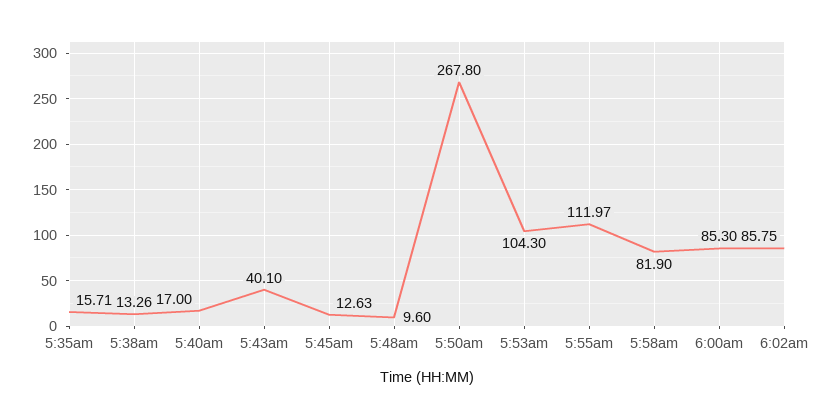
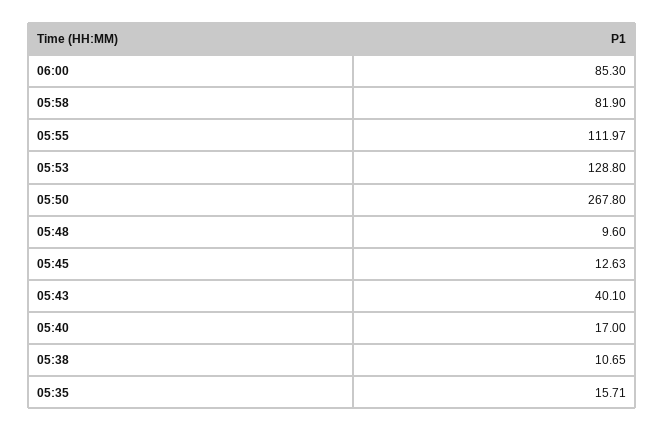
5:38am: 13.26 -> 10.65
5:53am: 104.3 -> 128.8
6:02am: 85.75 -> none

